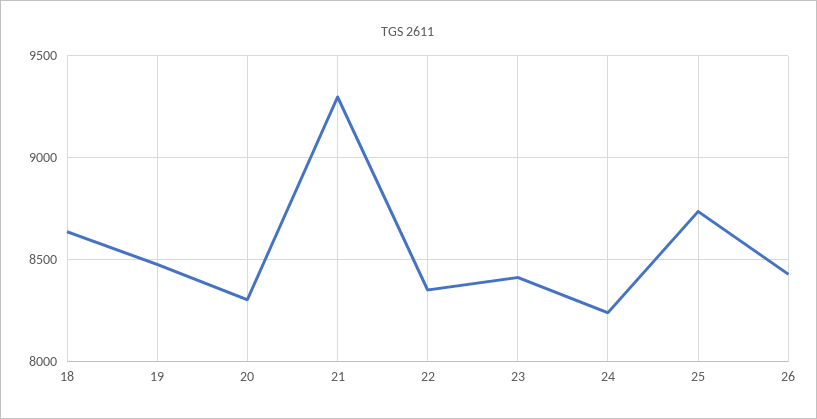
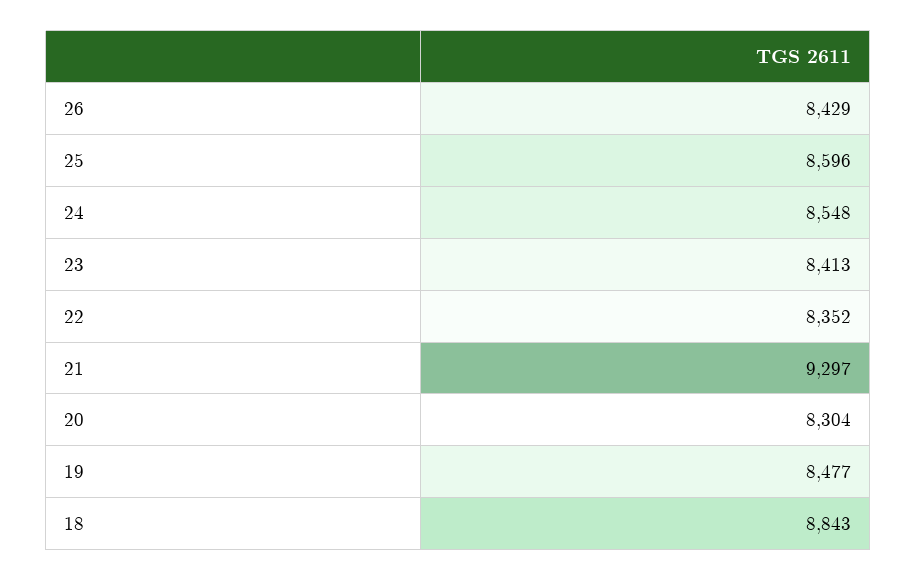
18: 8650 -> 8843
24: 8250 -> 8548
25: 8750 -> 8596

